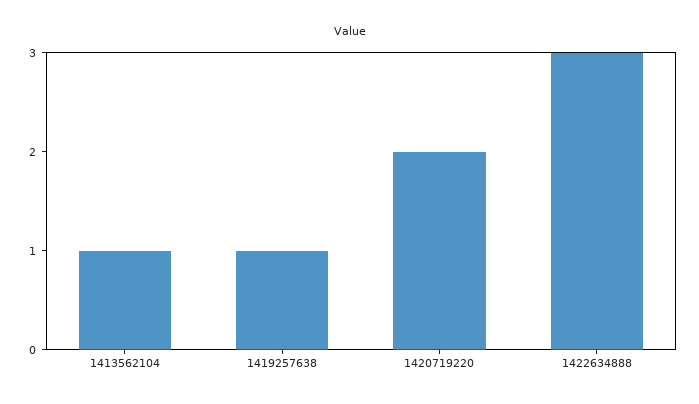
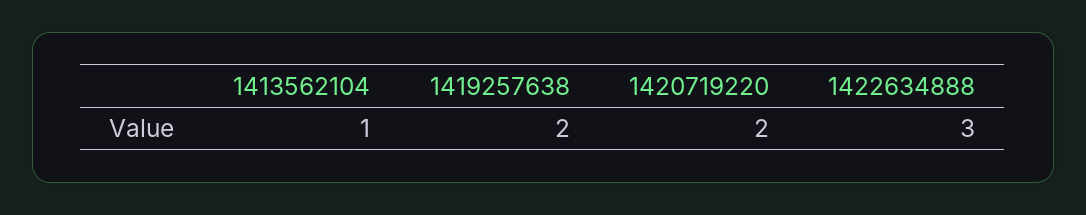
1419257638: 1 -> 2

